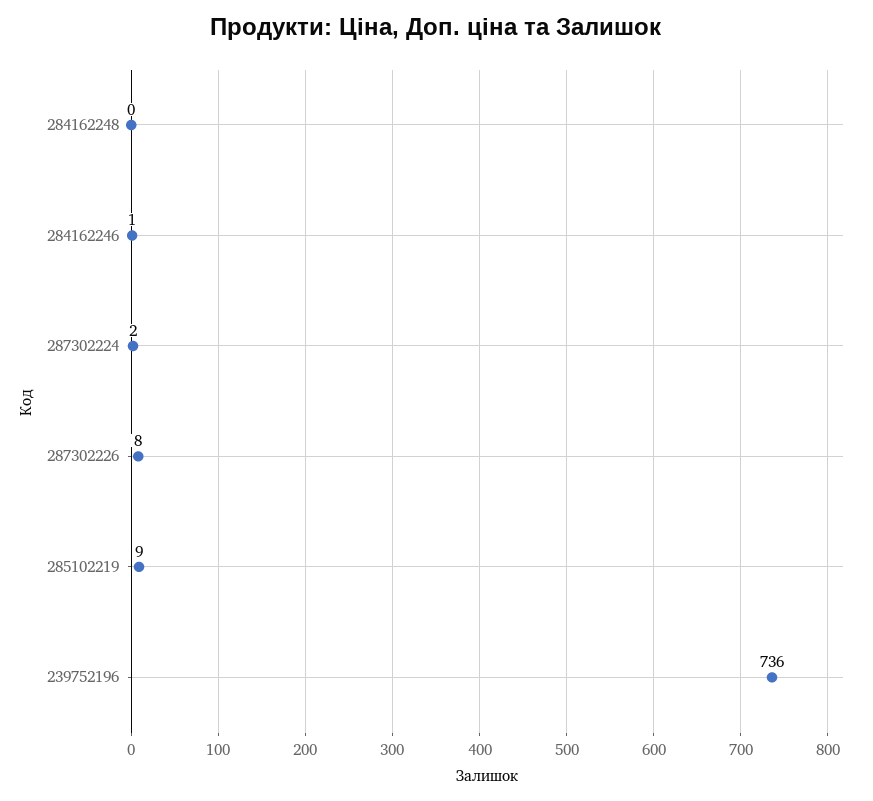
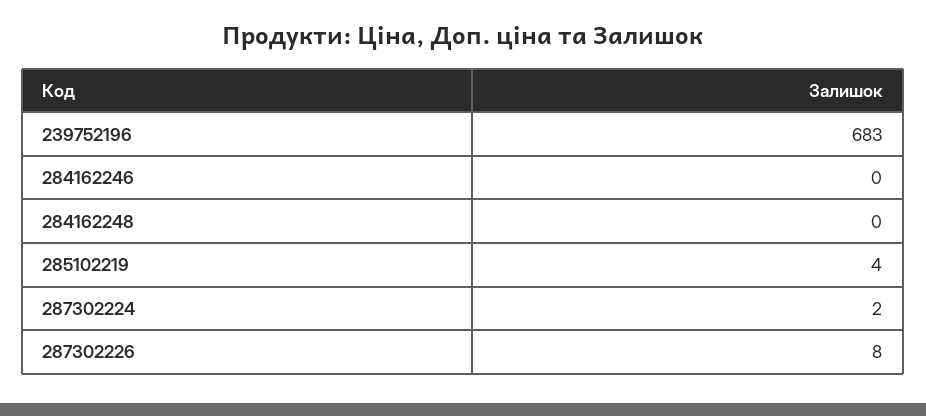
284162246: 1 -> 0
285102219: 9 -> 4
239752196: 736 -> 683

